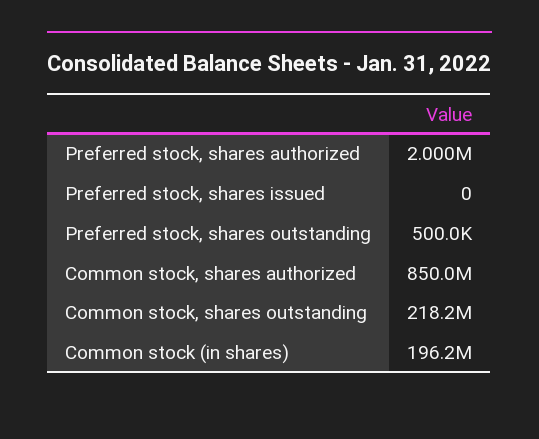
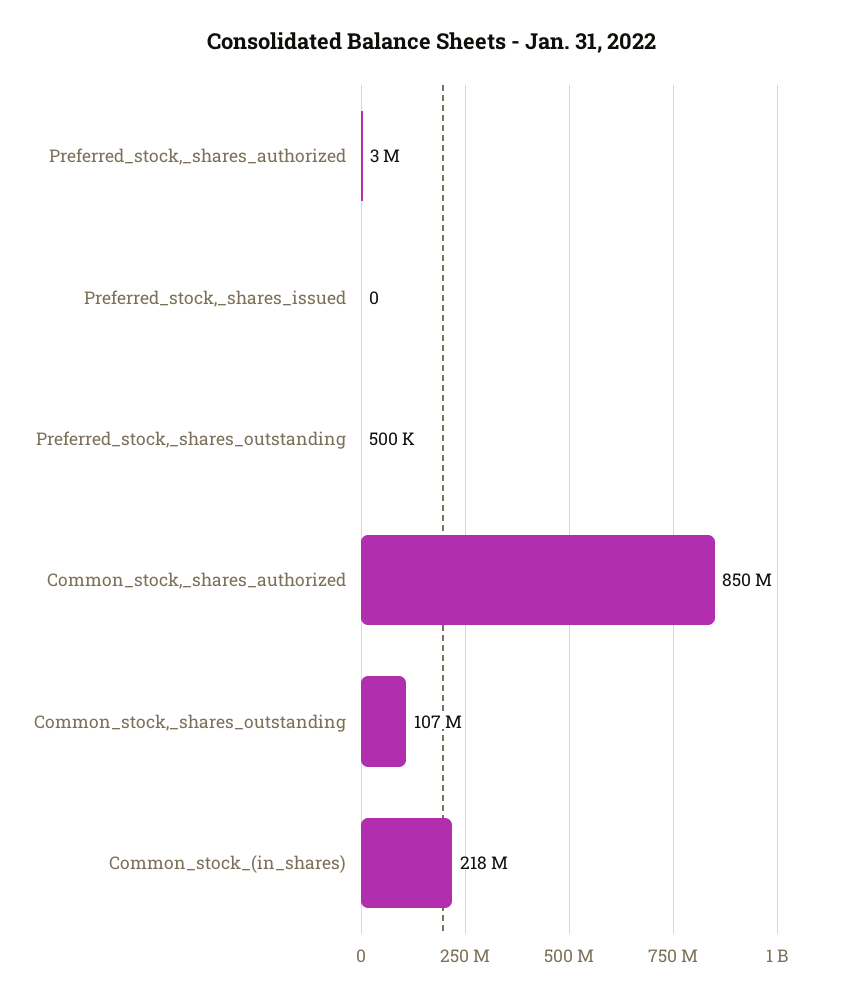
Preferred stock, shares authorized: 2000000 -> 3000000
Common stock, shares outstanding: 218200000 -> 107000000
Common stock (in shares): 196200000 -> 218000000

